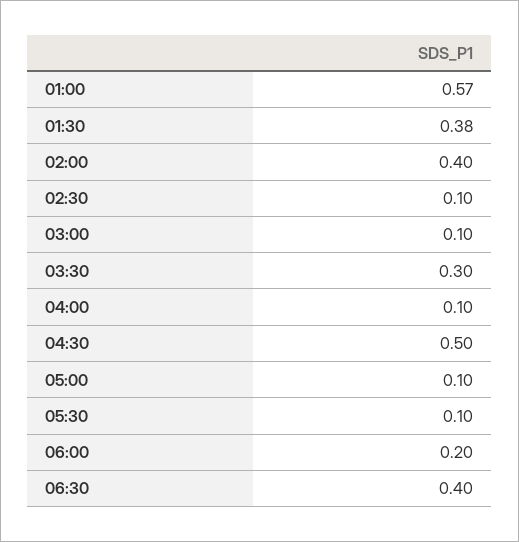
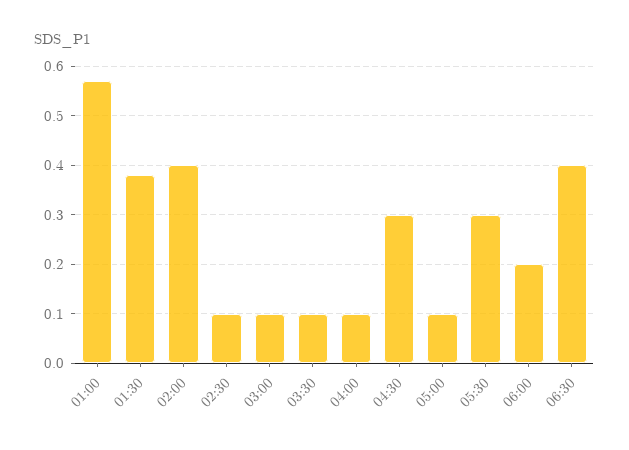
03:30: 0.3 -> 0.1
04:30: 0.5 -> 0.3
05:30: 0.1 -> 0.3

